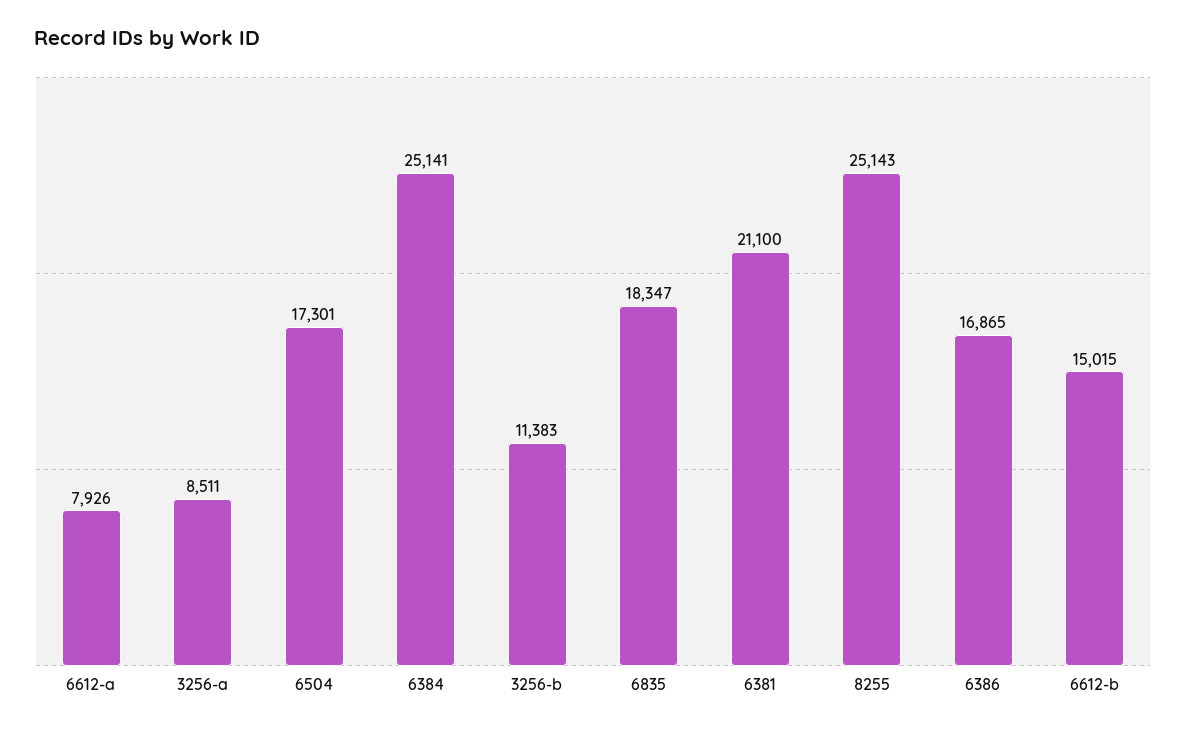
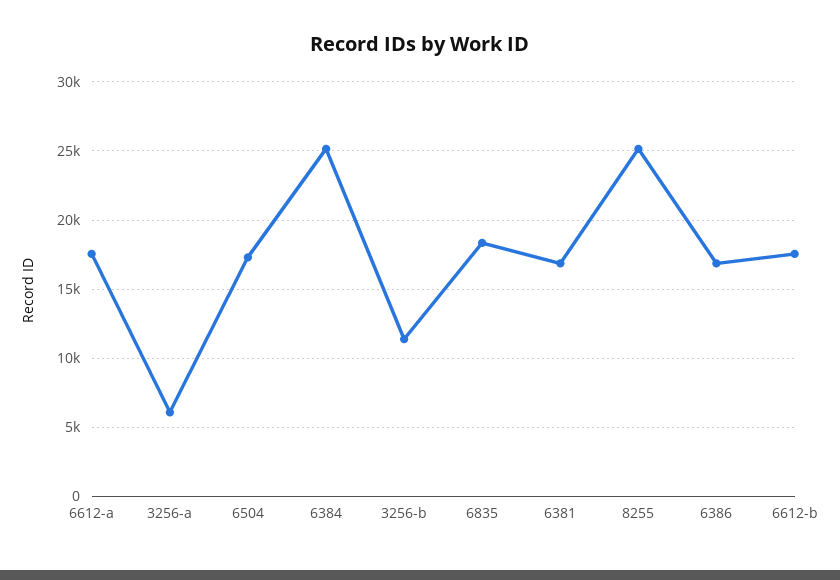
6612-a: 7926 -> 17500
3256-a: 8511 -> 6000
6381: 21100 -> 17000
6612-b: 15015 -> 17500

